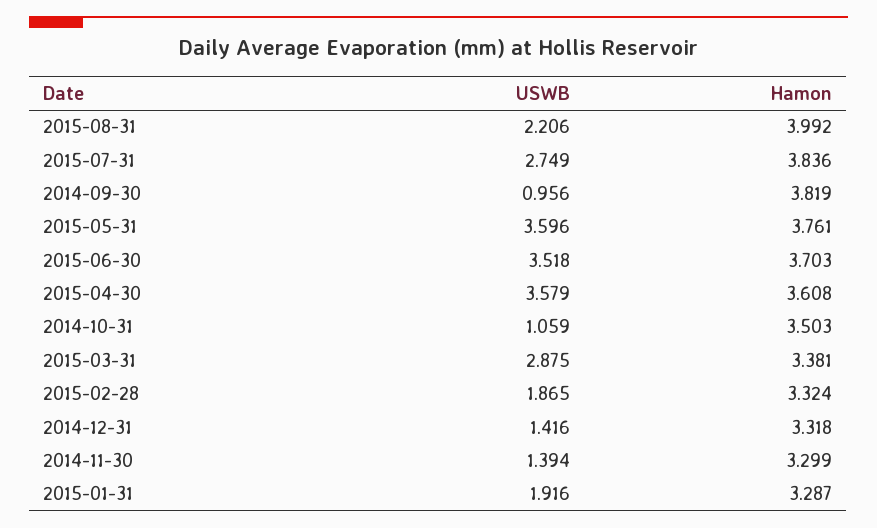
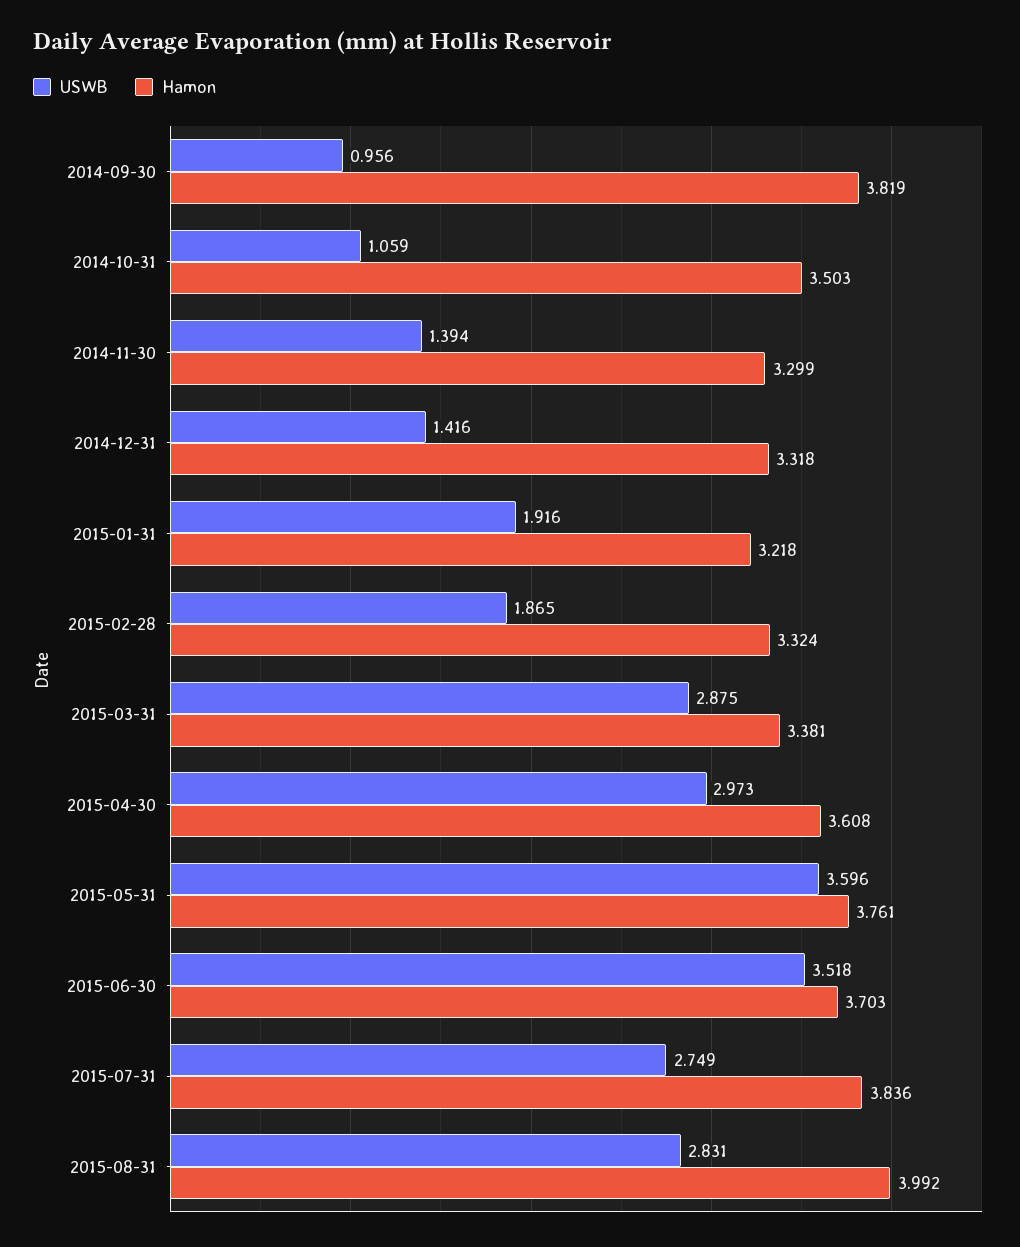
USWB, 2015-08-31: 2.206 -> 2.831
USWB, 2015-04-30: 3.579 -> 2.973
Hamon, 2015-01-31: 3.287 -> 3.218

